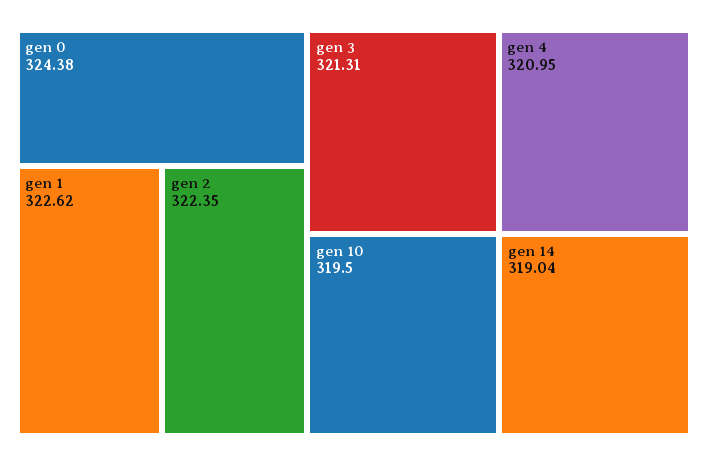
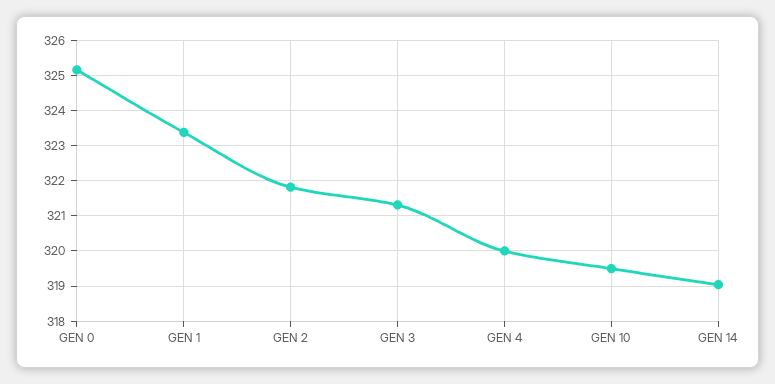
gen 0: 324.38 -> 325.2
gen 1: 322.62 -> 323.4
gen 2: 322.35 -> 321.8
gen 4: 320.95 -> 320

